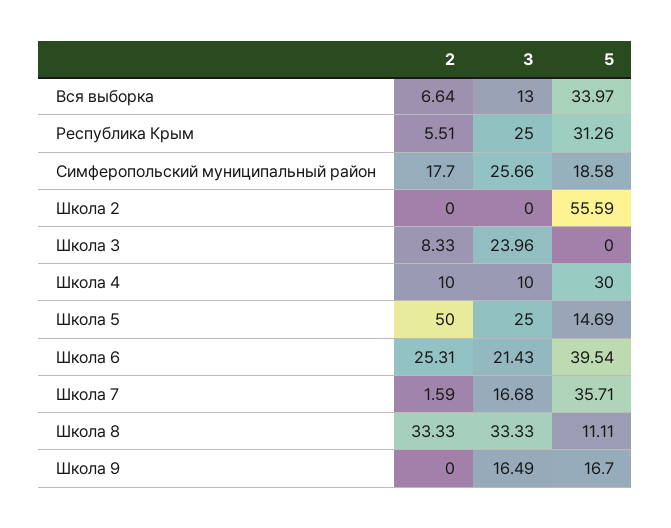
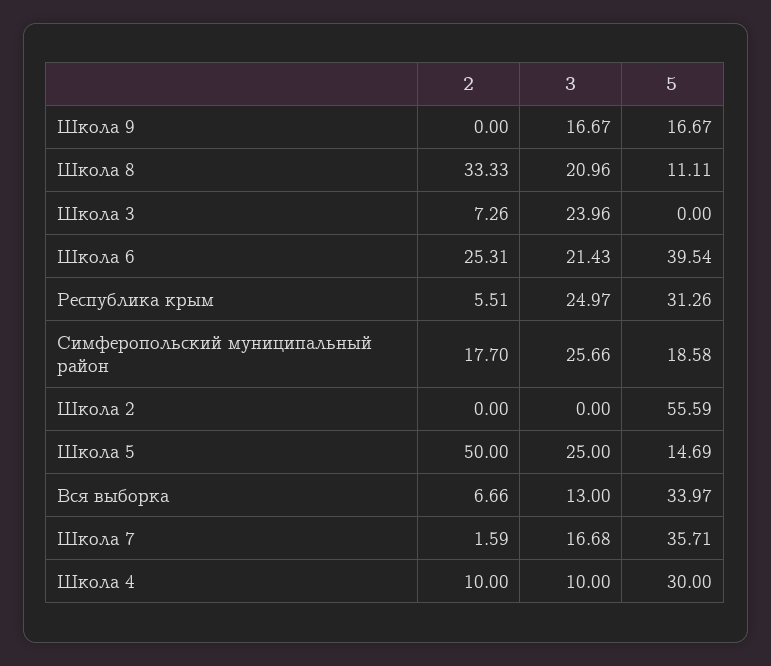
2, Вся выборка: 6.64 -> 6.66
3, Республика Крым: 25 -> 24.97
2, Школа 3: 8.33 -> 7.26
3, Школа 8: 33.33 -> 20.96
3, Школа 9: 16.49 -> 16.67
5, Школа 9: 16.7 -> 16.67

